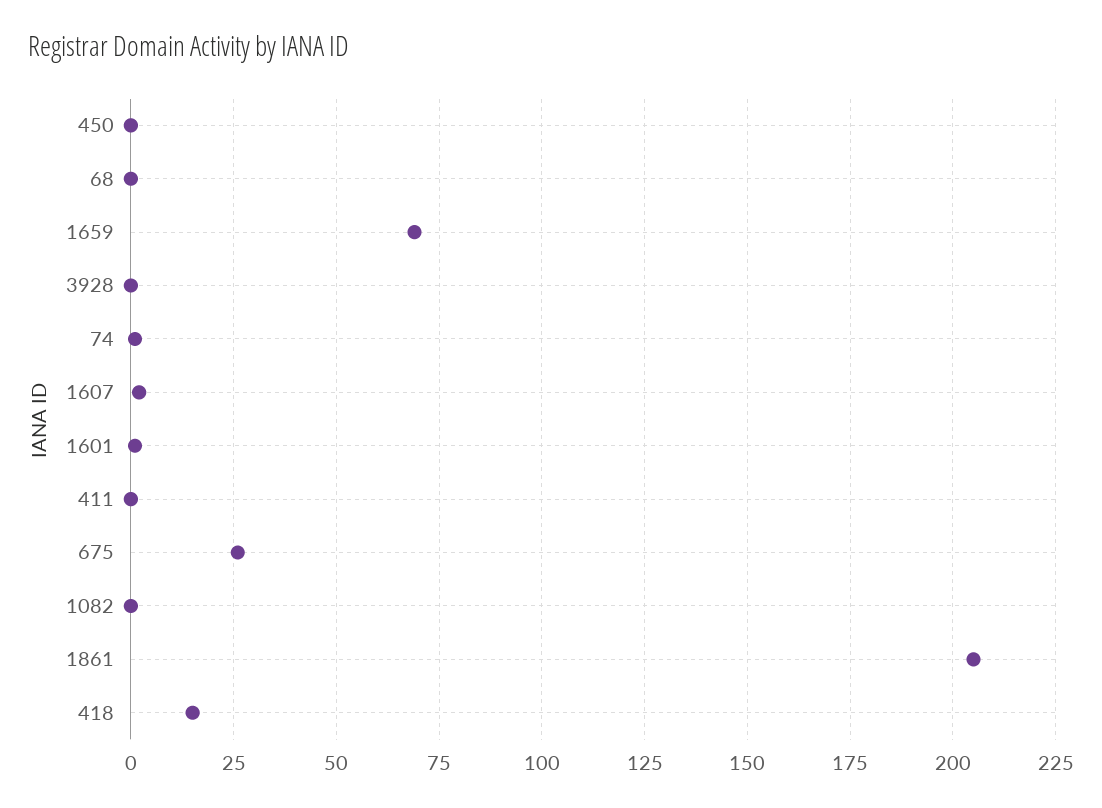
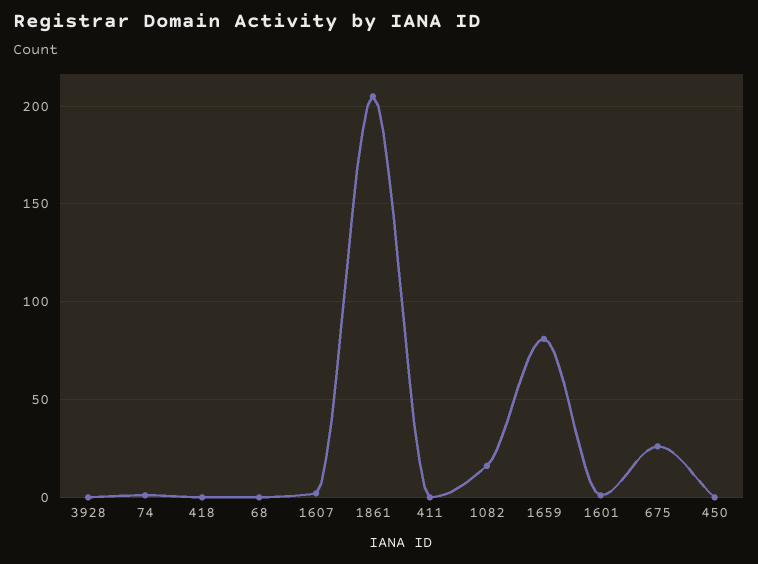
1659: 70 -> 80
1082: 0 -> 15
418: 15 -> 0

